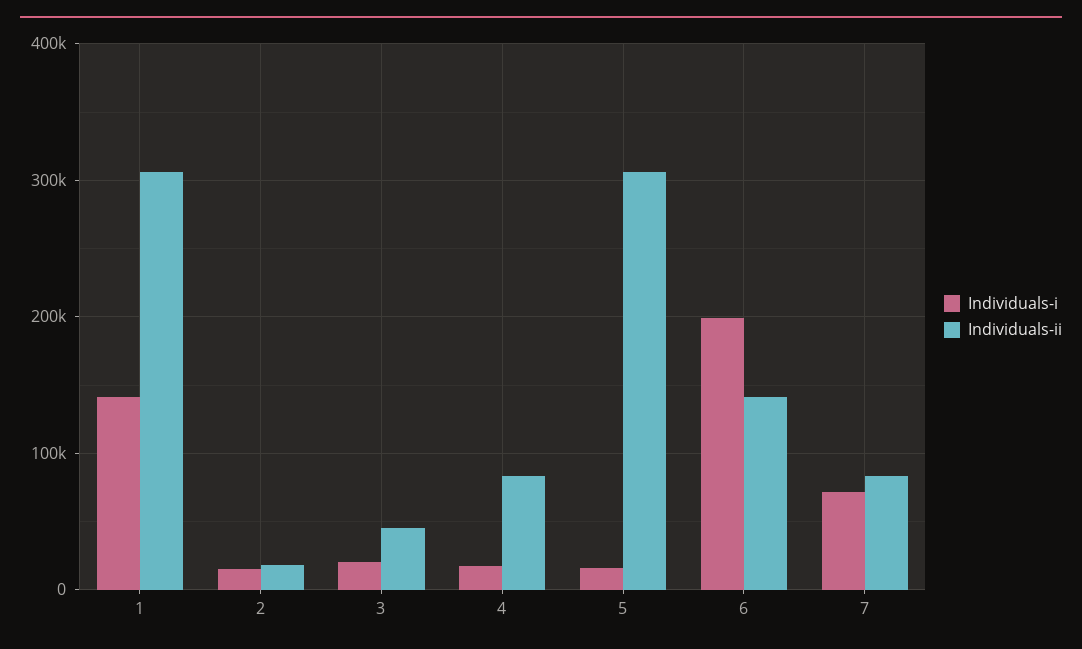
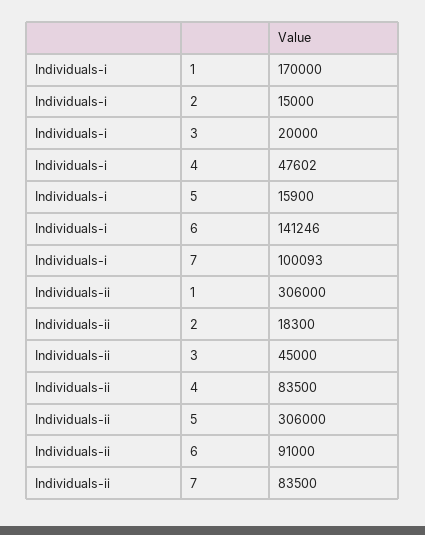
Individuals-i, 1: 140000 -> 170000
Individuals-i, 4: 20000 -> 47602
Individuals-i, 6: 200000 -> 141246
Individuals-ii, 6: 140000 -> 91000
Individuals-i, 7: 70000 -> 100093

